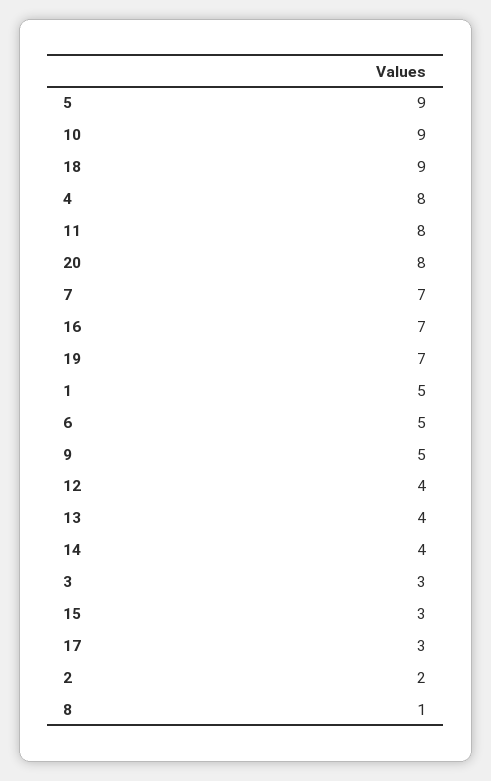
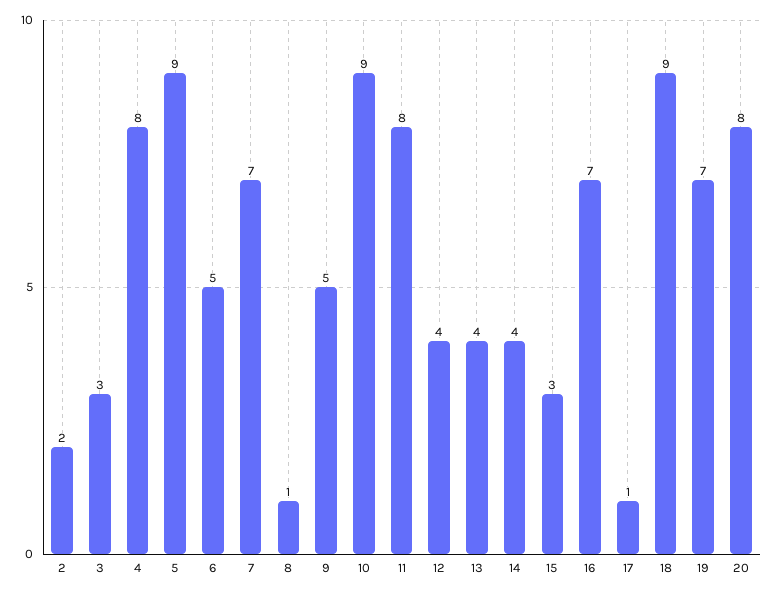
1: 5 -> none
17: 3 -> 1

